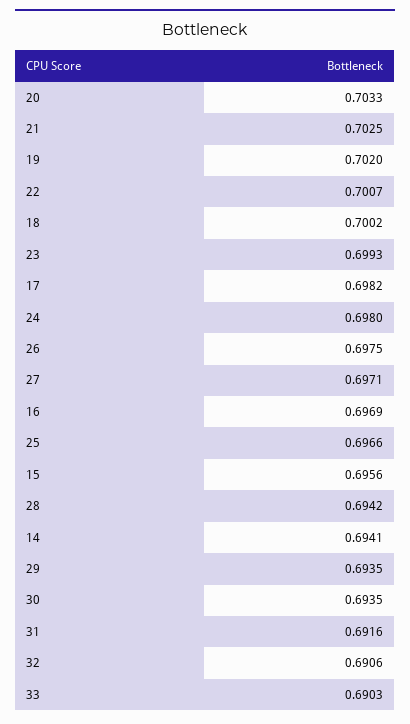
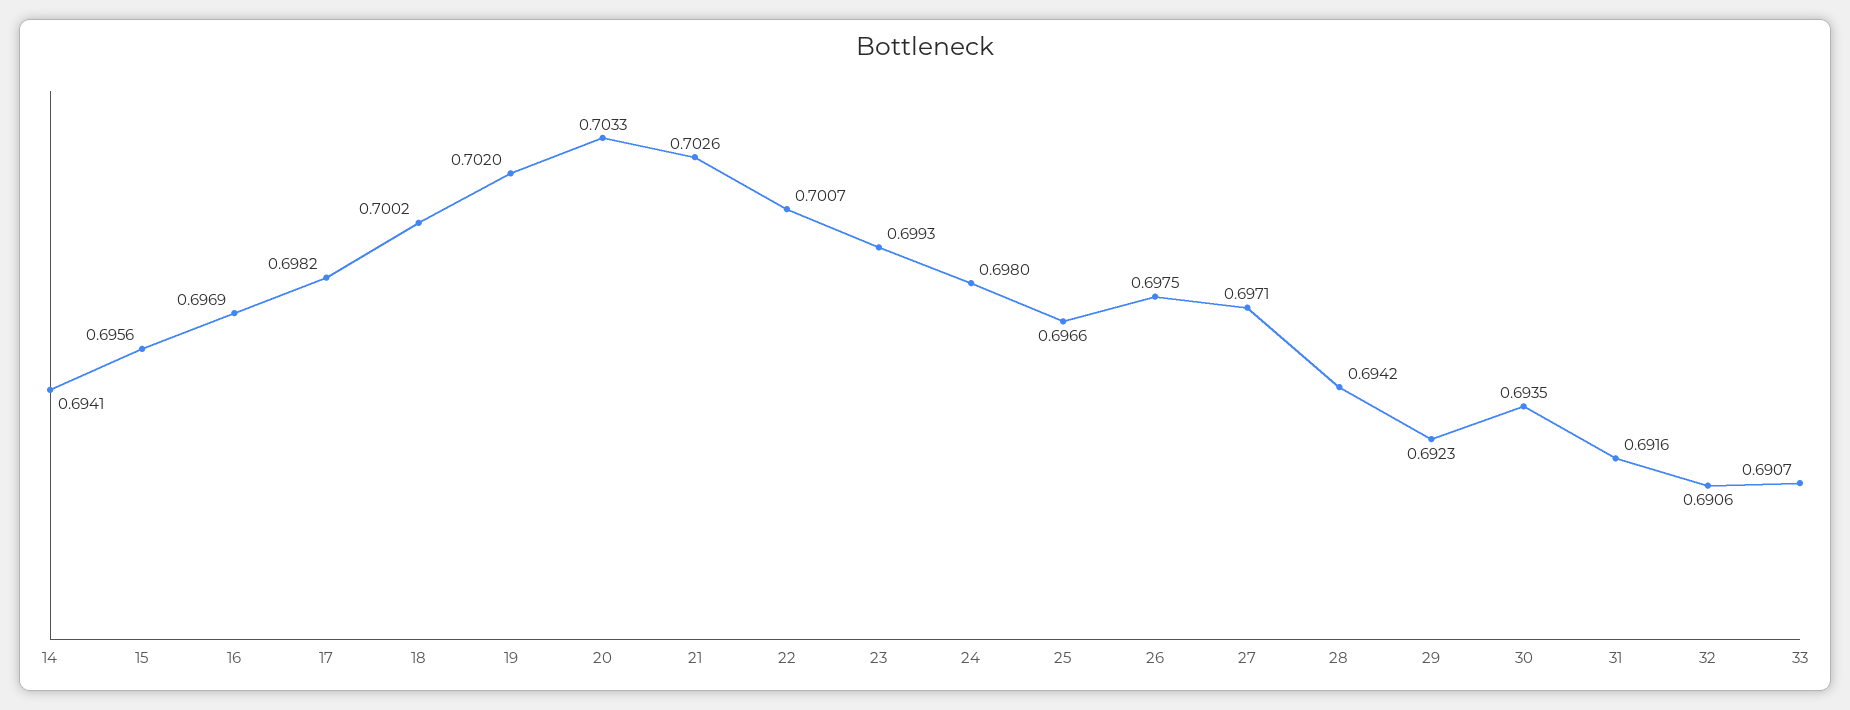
21: 0.7025 -> 0.7026
29: 0.6935 -> 0.6923
33: 0.6903 -> 0.6907

